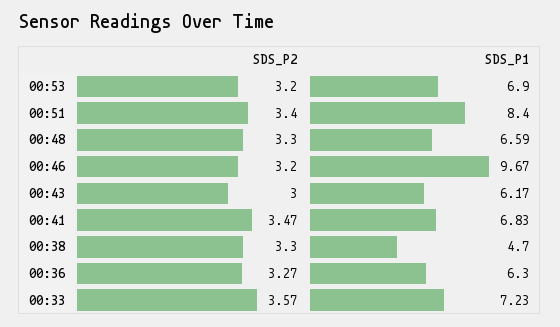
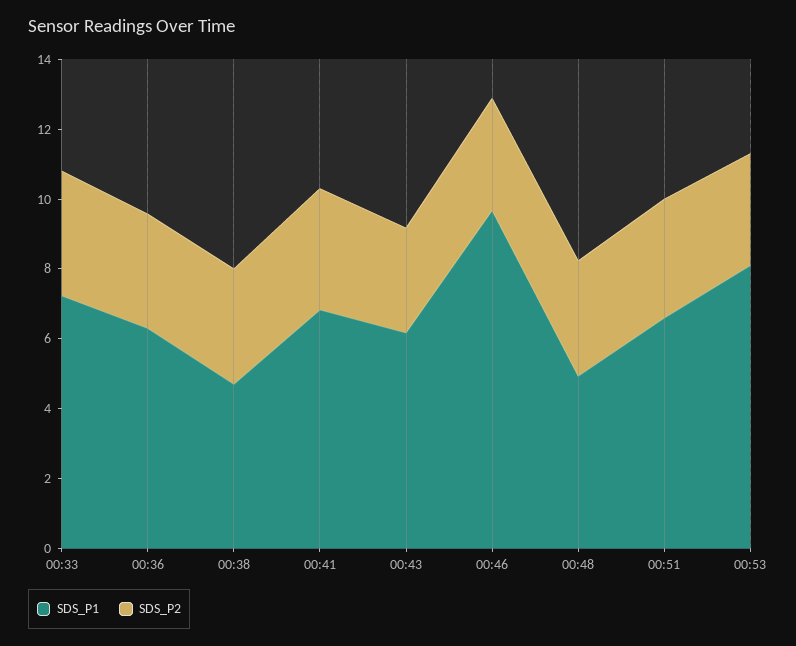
SDS_P1, 00:53: 6.9 -> 8
SDS_P1, 00:51: 8.4 -> 6.5
SDS_P1, 00:48: 6.59 -> 5

